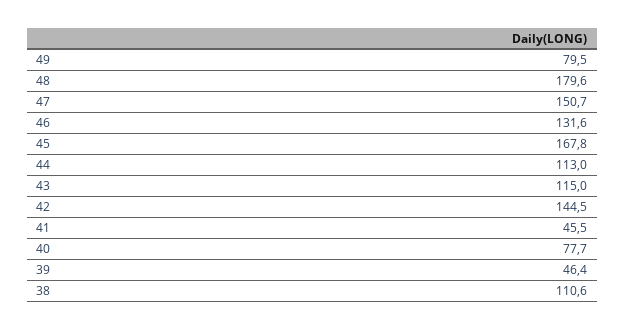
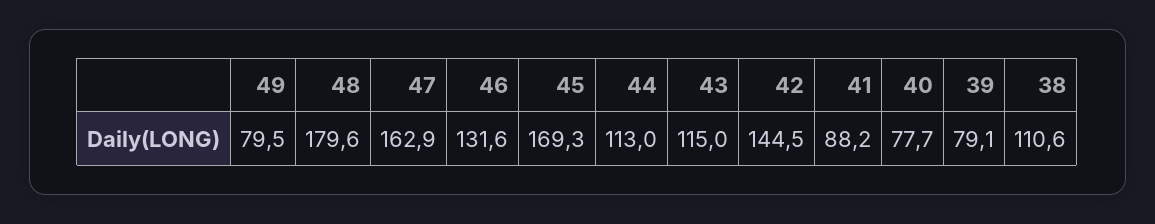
47: 150.7 -> 162.9
45: 167.8 -> 169.3
41: 45.5 -> 88.2
39: 46.4 -> 79.1

